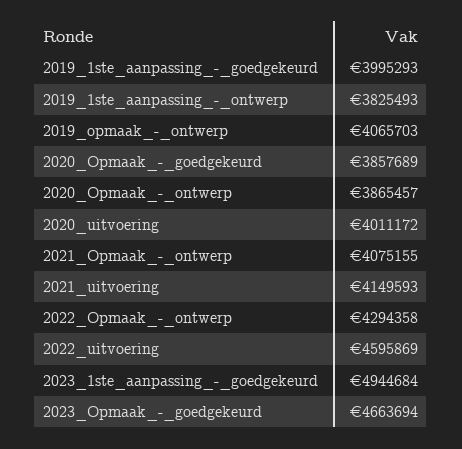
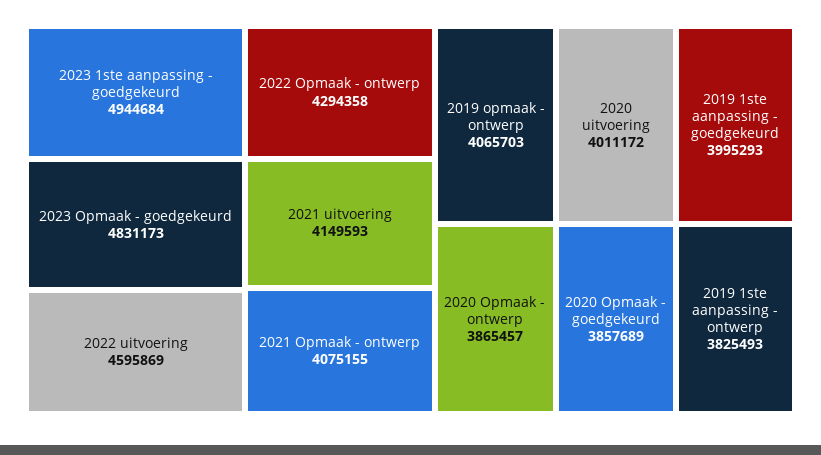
2023_Opmaak_-_goedgekeurd: 4663694 -> 4831173

